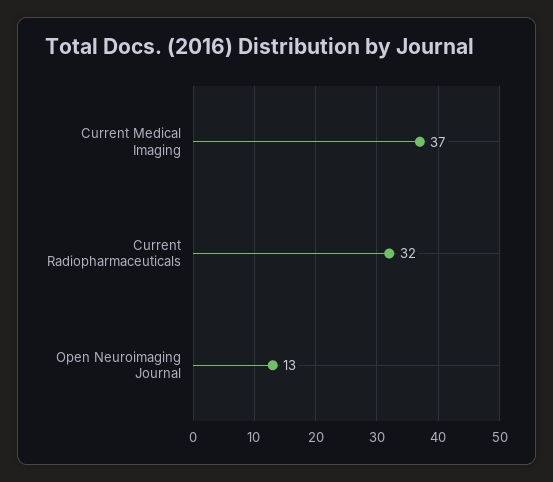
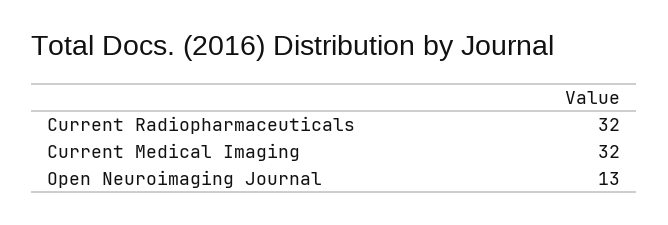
Current Medical Imaging: 37 -> 32

